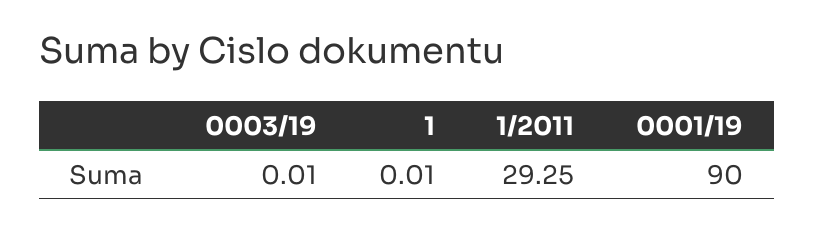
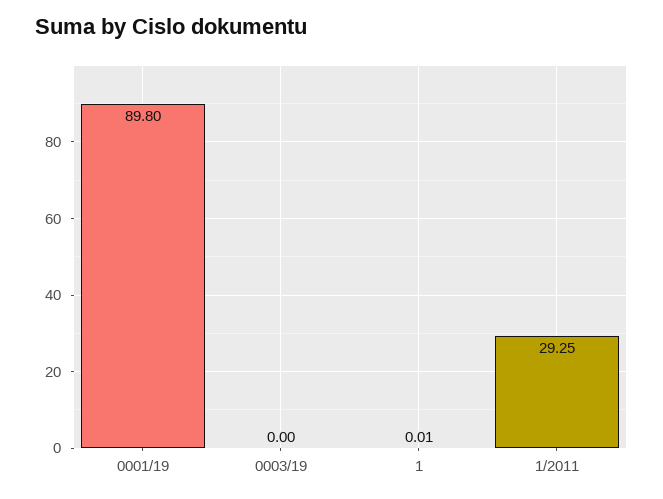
0003/19: 0.01 -> 0
0001/19: 90 -> 89.8

